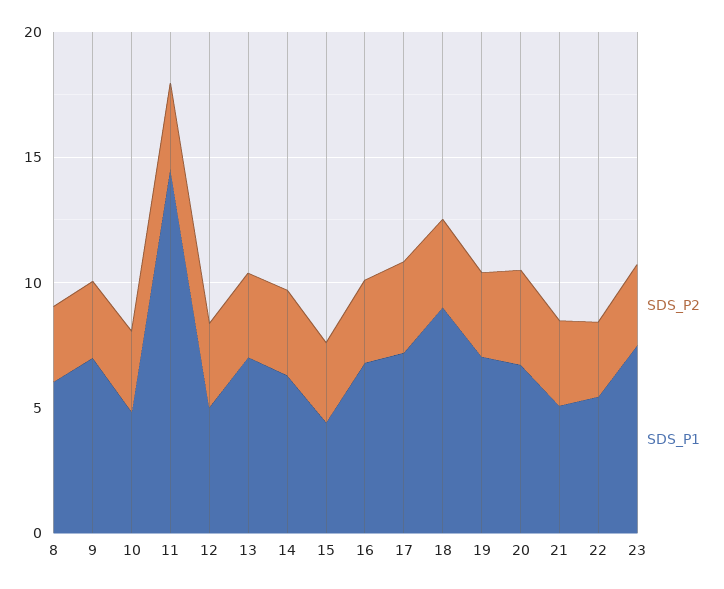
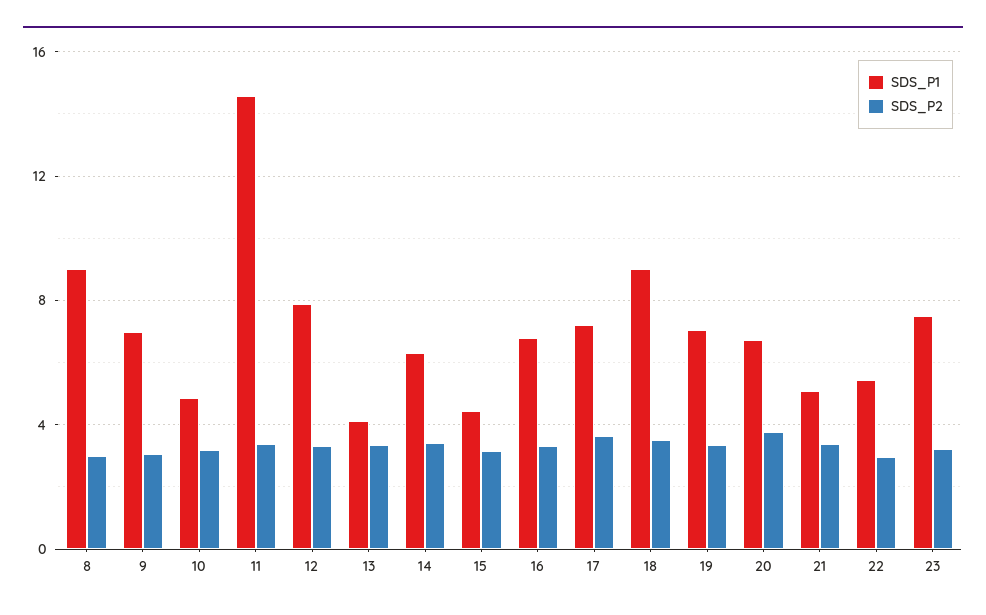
SDS_P1, 8: 6 -> 9
SDS_P1, 12: 5 -> 8
SDS_P1, 13: 7 -> 4

